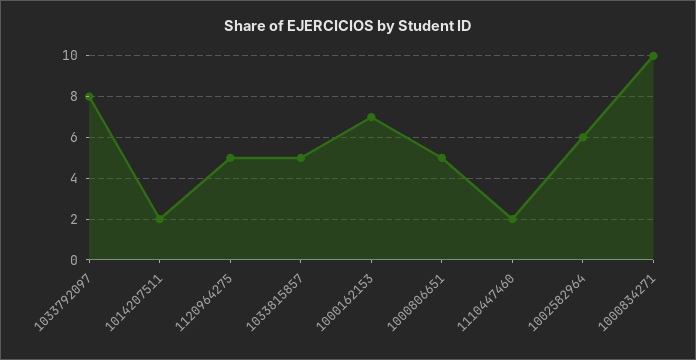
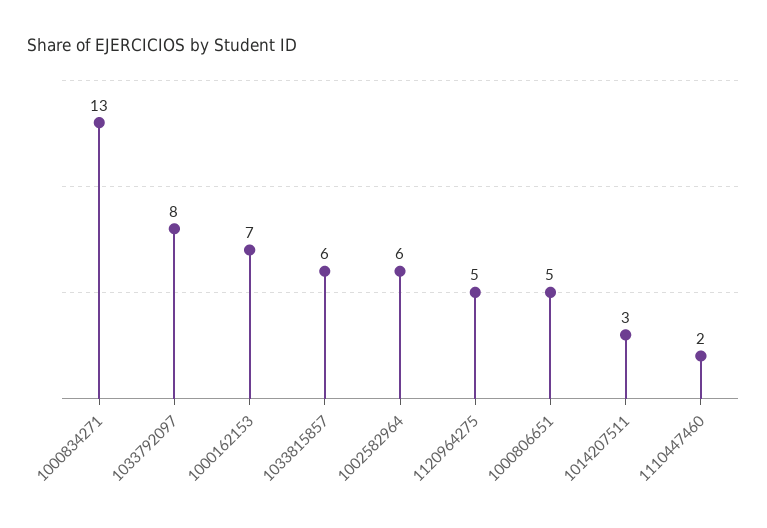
1014207511: 2 -> 3
1033815857: 5 -> 6
1000834271: 10 -> 13

